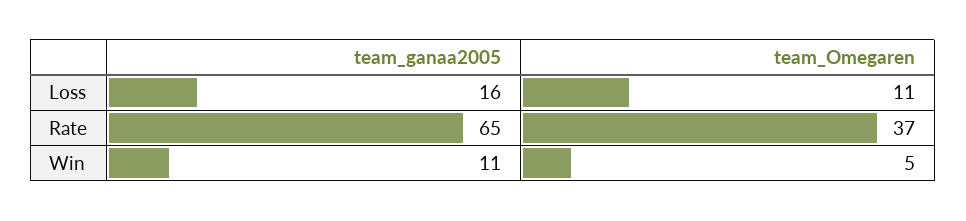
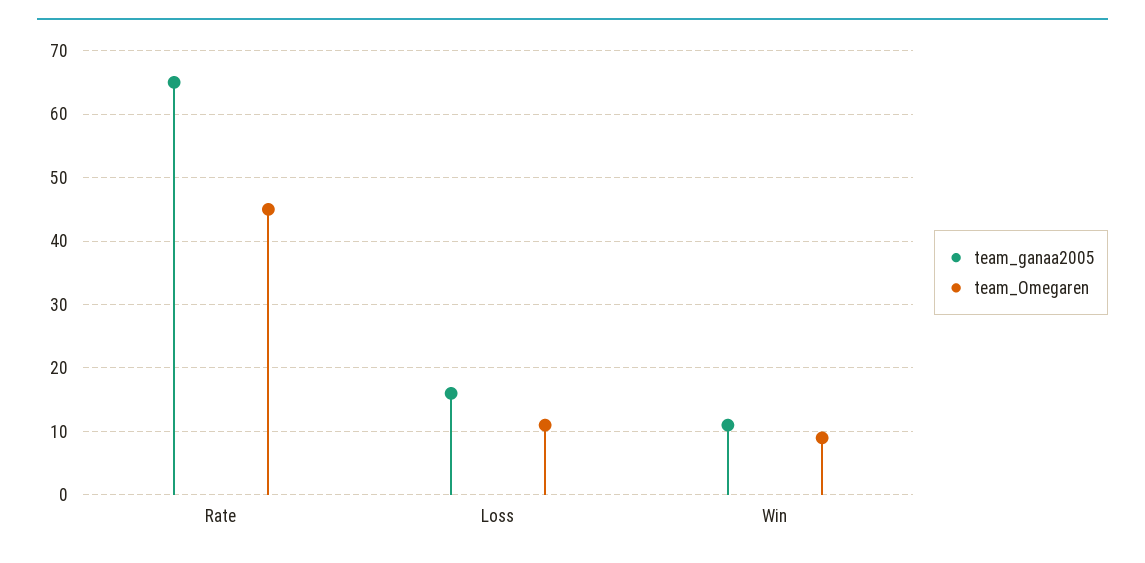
team_Omegaren, Rate: 37 -> 45
team_Omegaren, Win: 5 -> 9

